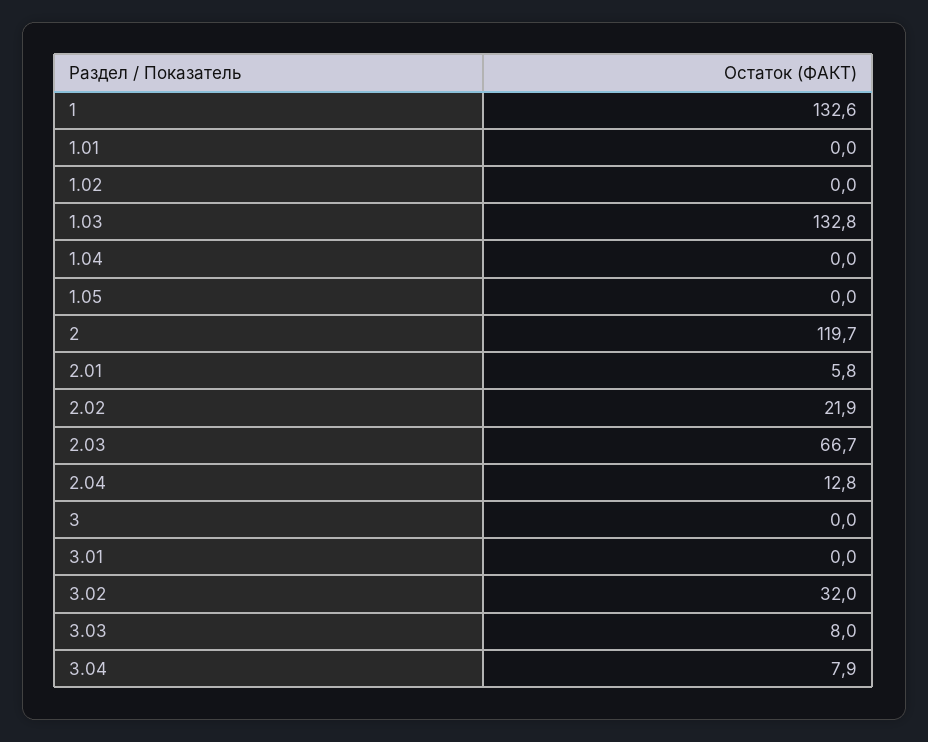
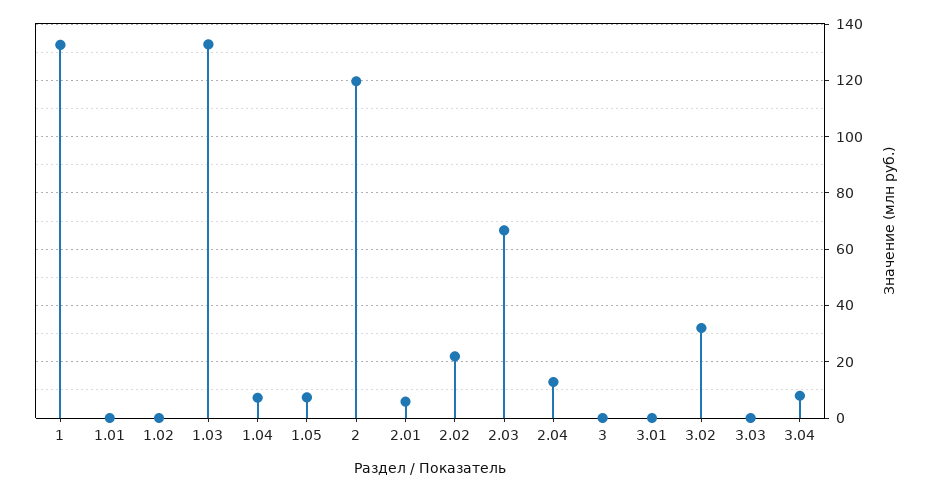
1.04: 0 -> 7.5
1.05: 0 -> 7.5
3.03: 8 -> 0

